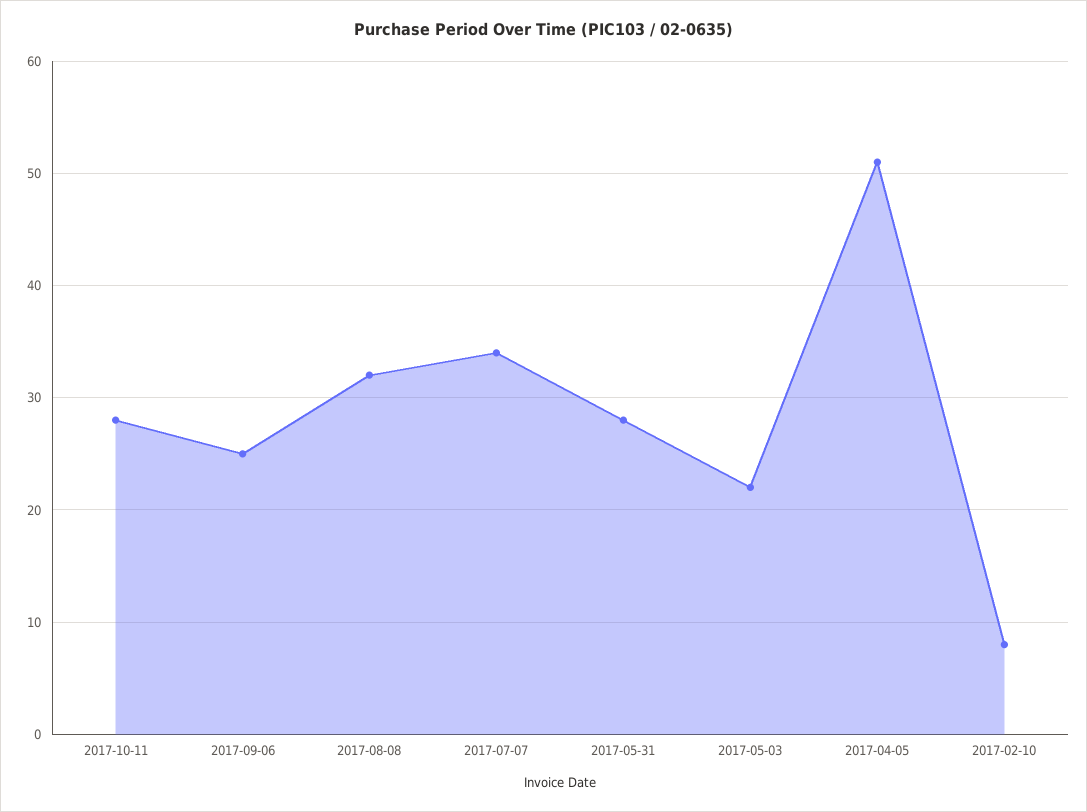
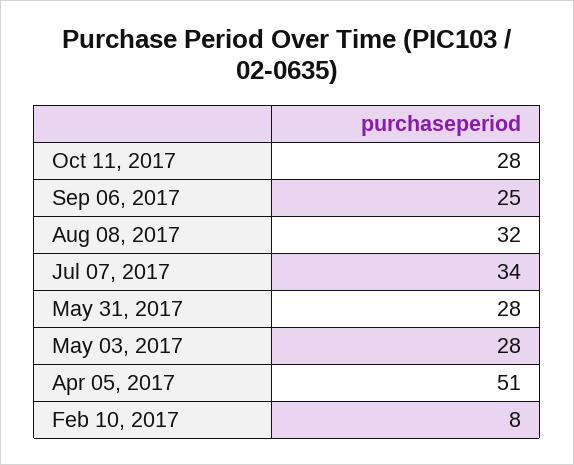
2017-05-03: 22 -> 28

